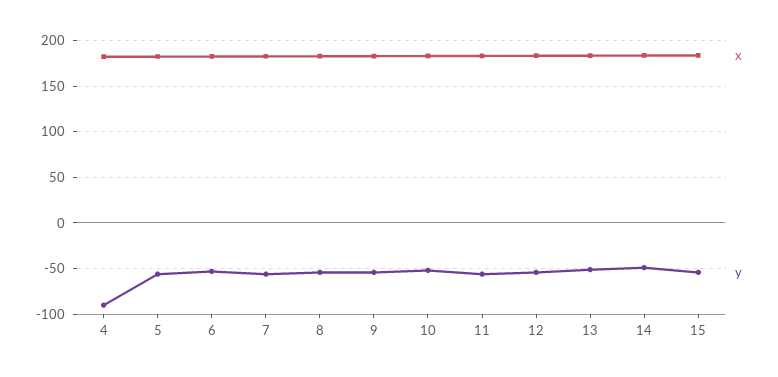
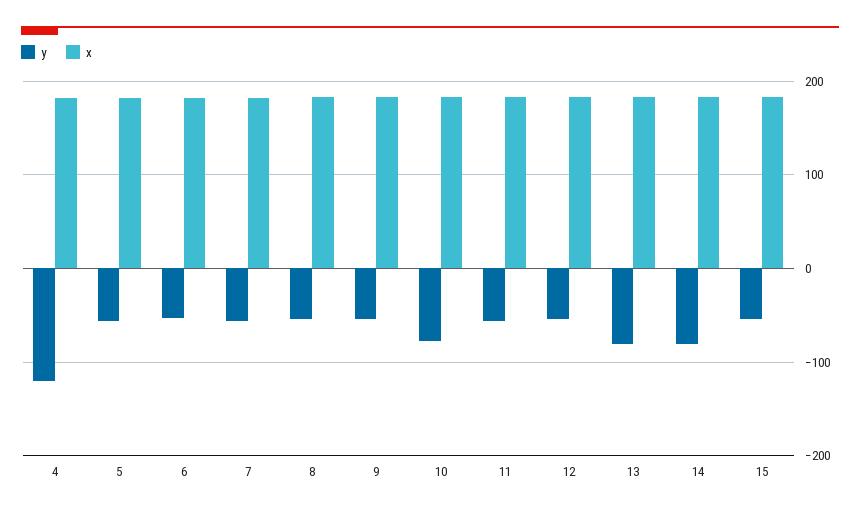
y, 4: -90 -> -120
y, 10: -50 -> -80
y, 13: -50 -> -80
y, 14: -50 -> -80

